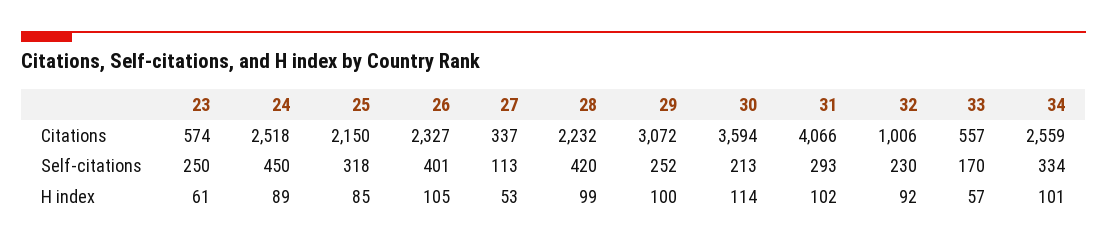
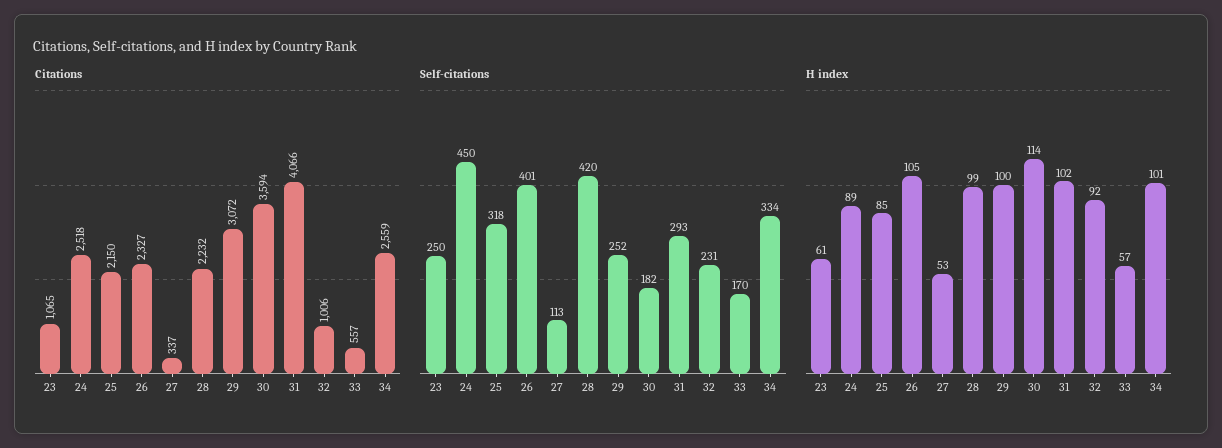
Citations, 23: 574 -> 1065
Self-citations, 30: 213 -> 182
Self-citations, 32: 230 -> 231

